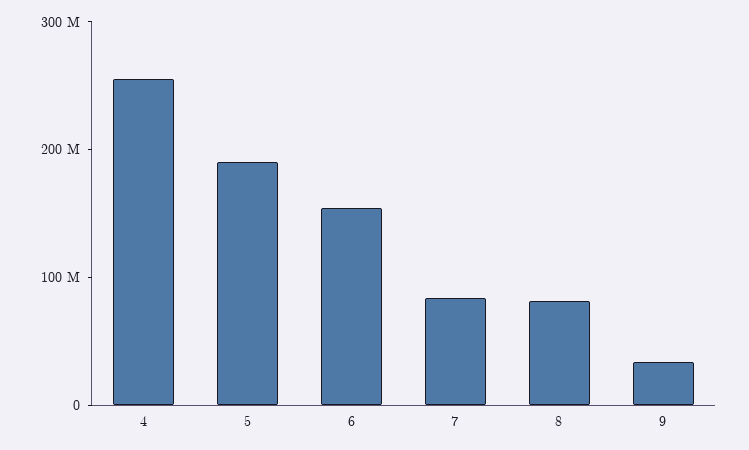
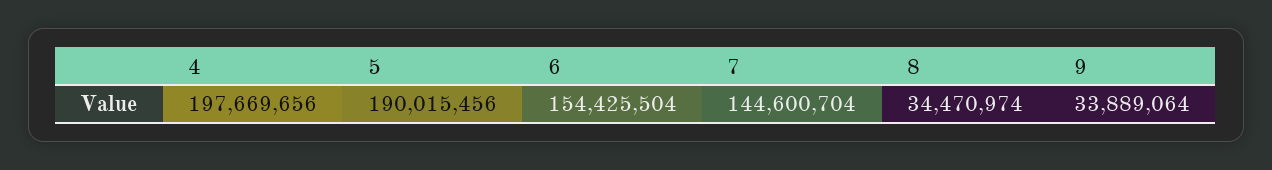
4: 260000000 -> 197669656
7: 80000000 -> 144600704
8: 80000000 -> 34470974

